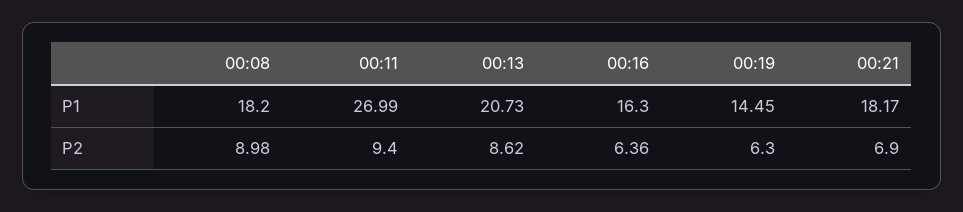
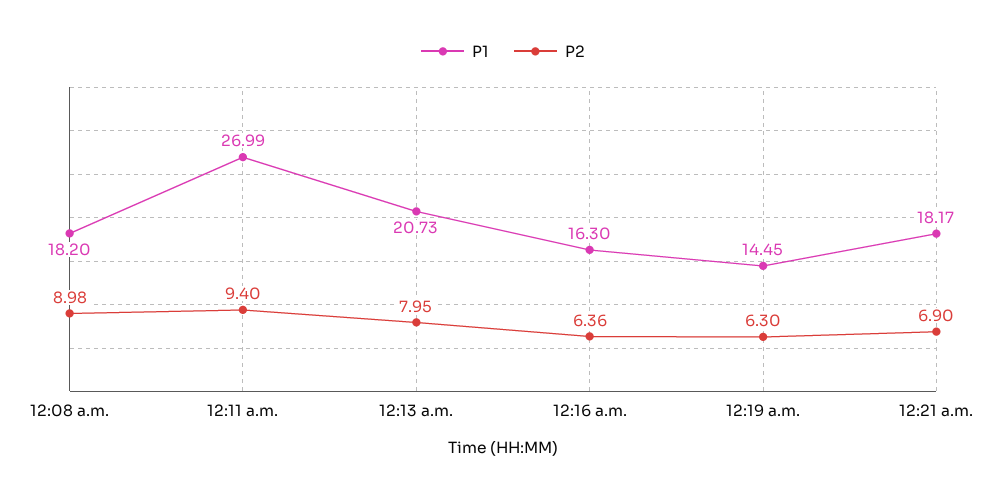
P2, 00:13: 8.62 -> 7.95

